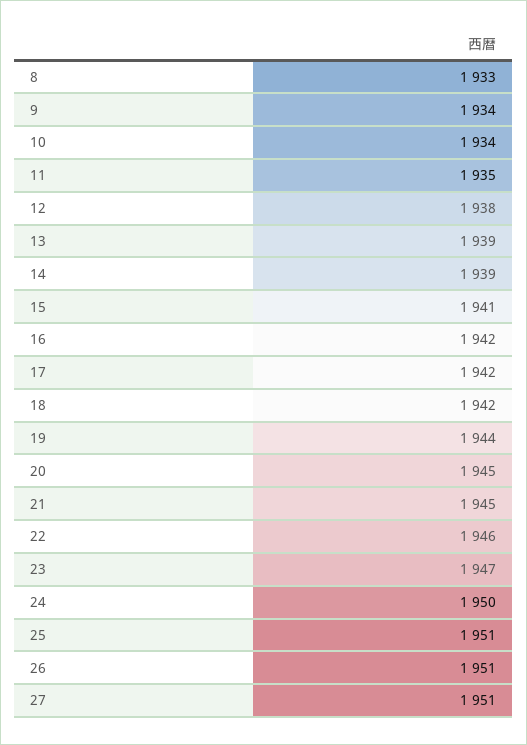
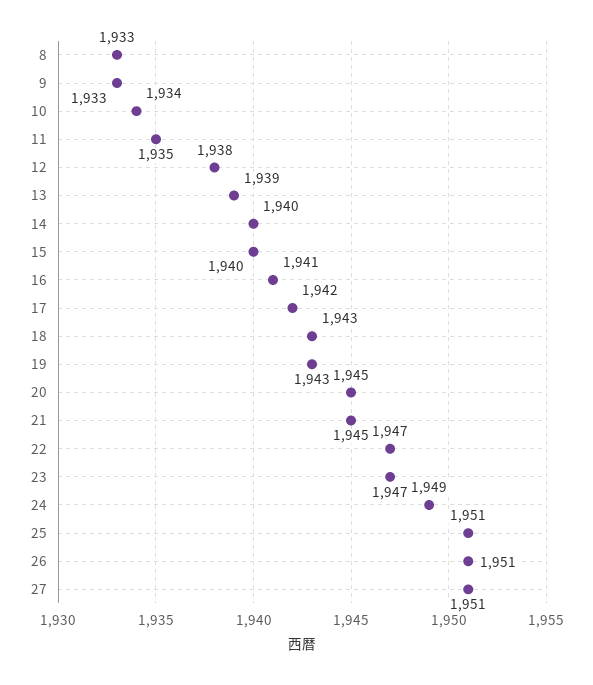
9: 1934 -> 1933
14: 1939 -> 1940
15: 1941 -> 1940
16: 1942 -> 1941
18: 1942 -> 1943
19: 1944 -> 1943
22: 1946 -> 1947
24: 1950 -> 1949

